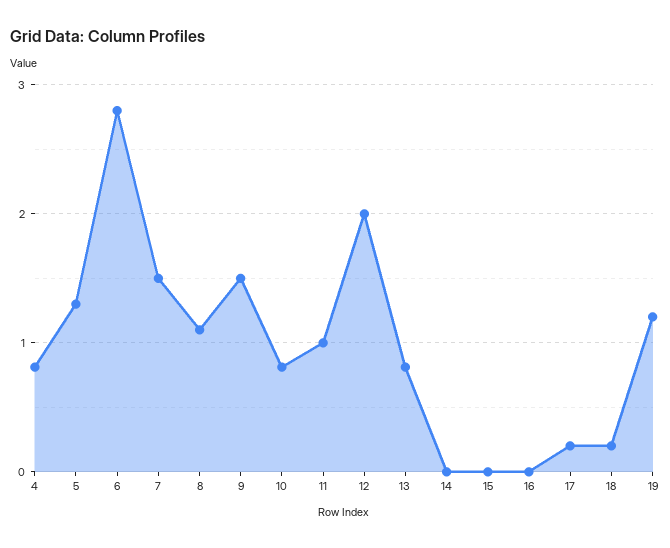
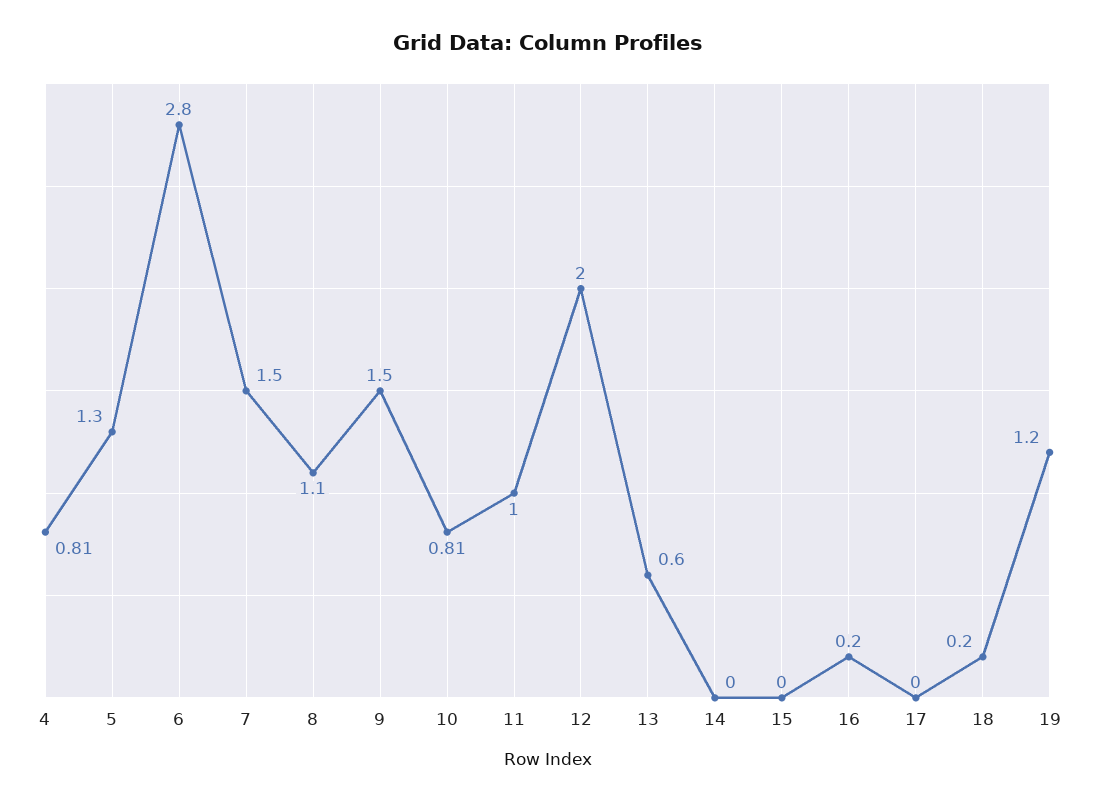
13: 0.8 -> 0.6
16: 0 -> 0.2
17: 0.2 -> 0

